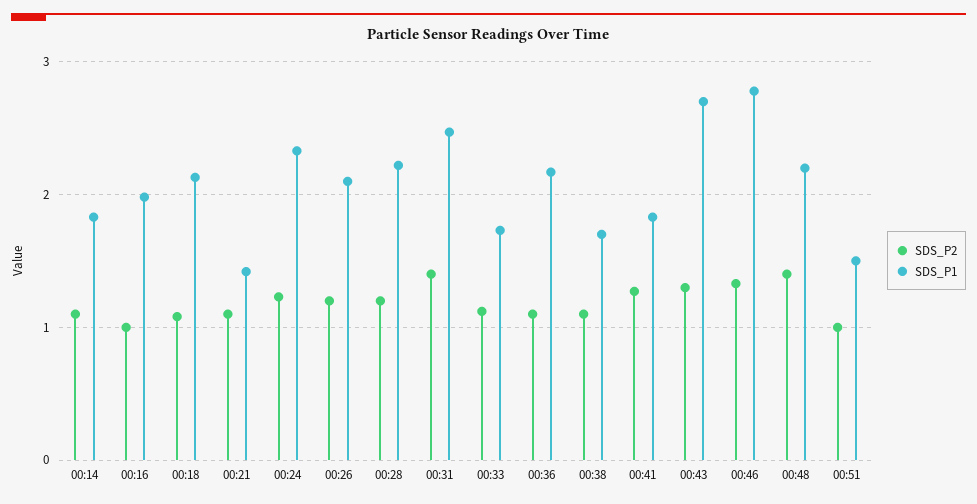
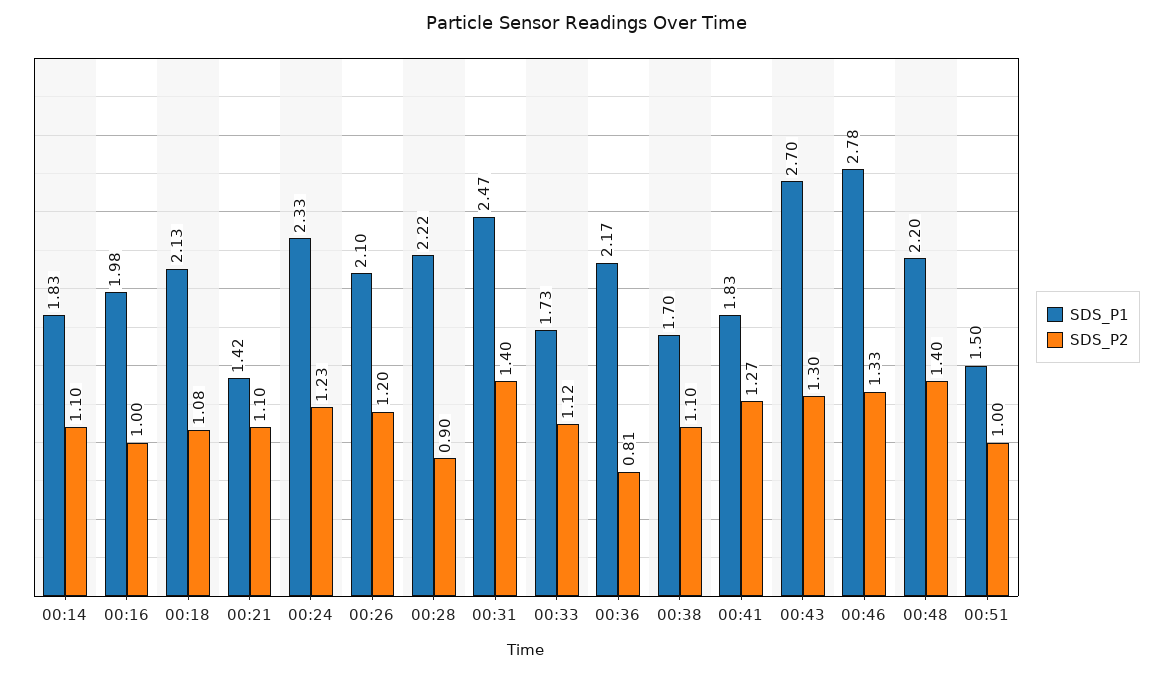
SDS_P2, 00:28: 1.2 -> 0.9
SDS_P2, 00:36: 1.1 -> 0.81

